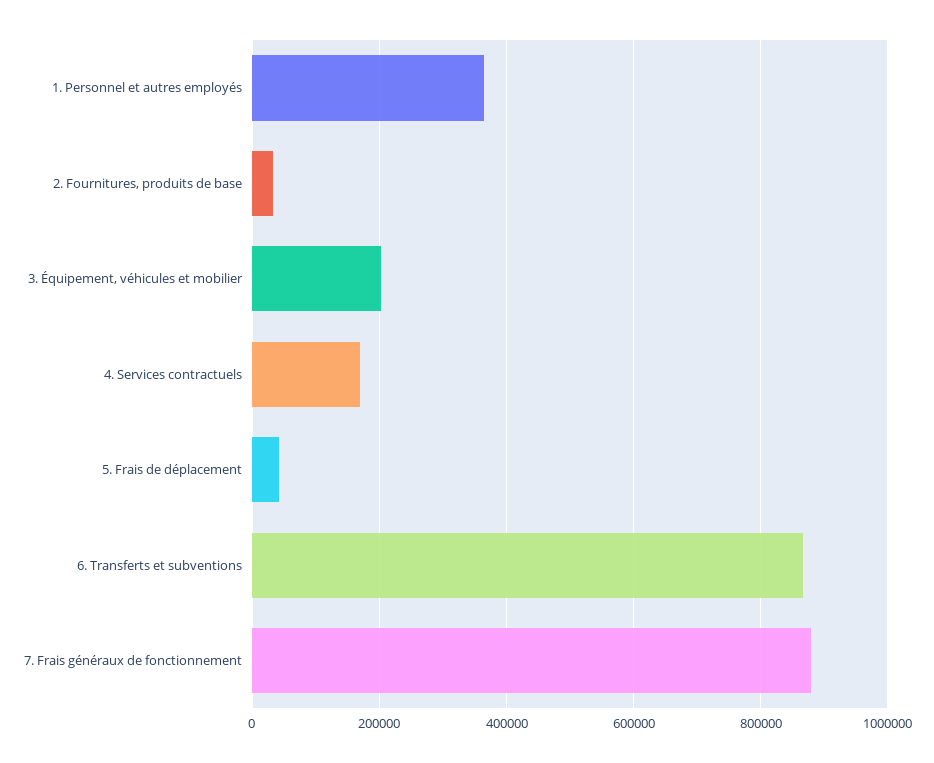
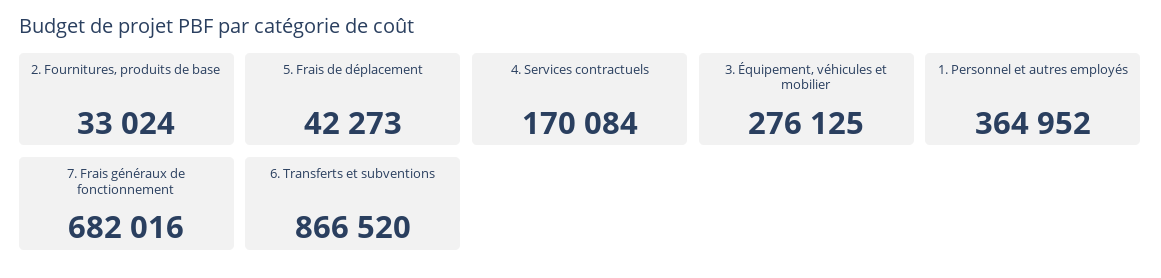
3. Équipement, véhicules et mobilier: 200000 -> 276125
7. Frais généraux de fonctionnement: 880000 -> 682016

